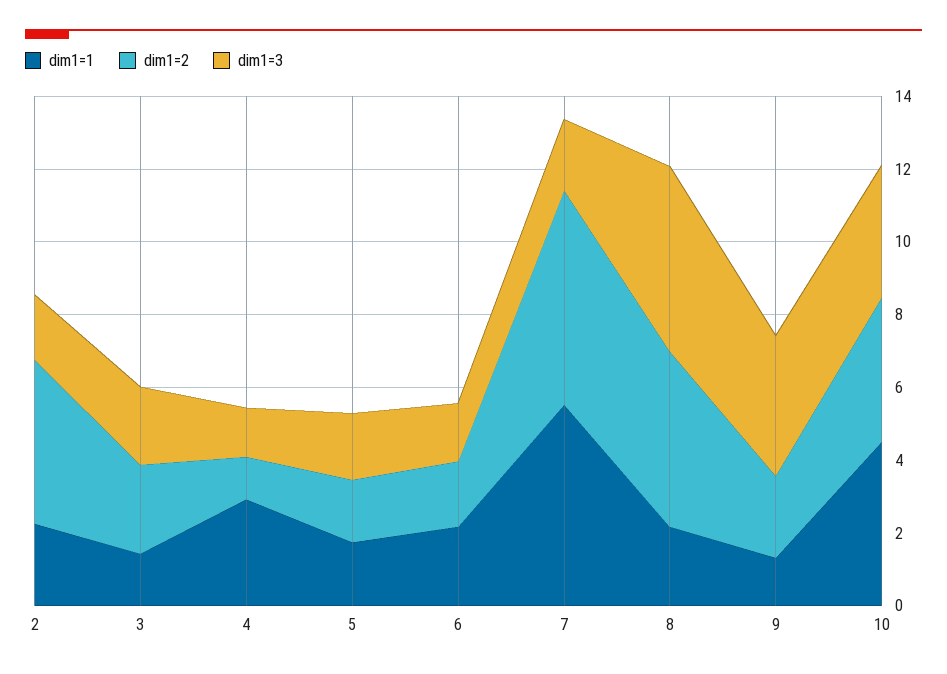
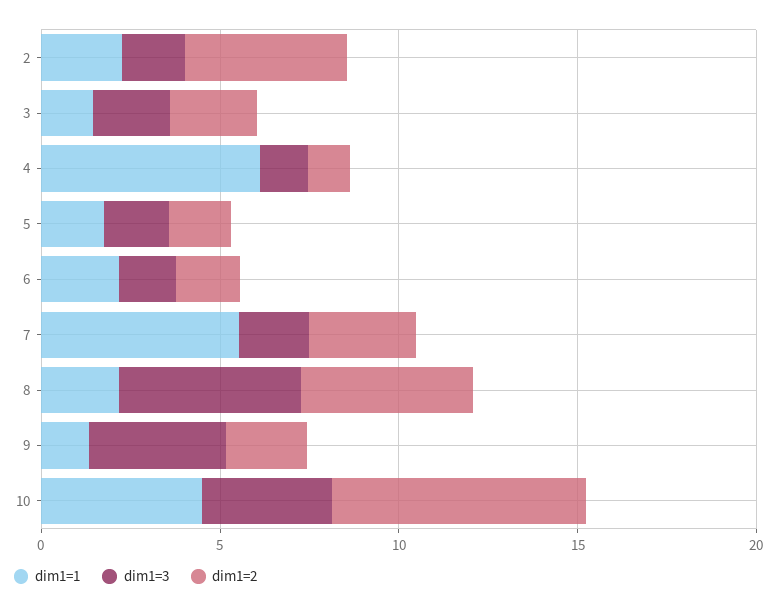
dim1=1, 4: 3 -> 6
dim1=2, 7: 6 -> 3
dim1=2, 10: 4 -> 7

